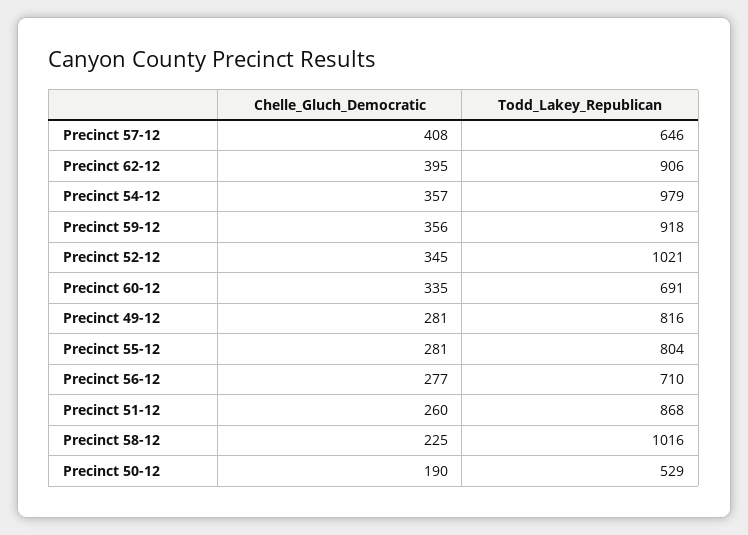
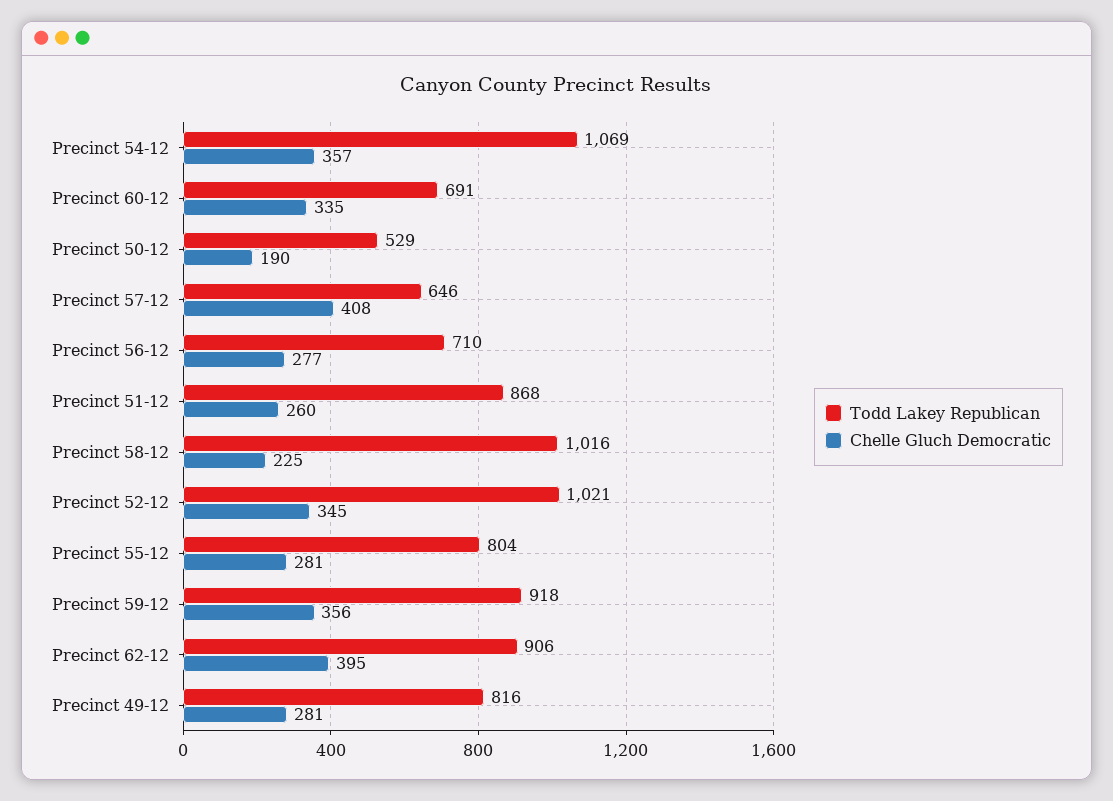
Todd_Lakey_Republican, Precinct 54-12: 979 -> 1069

